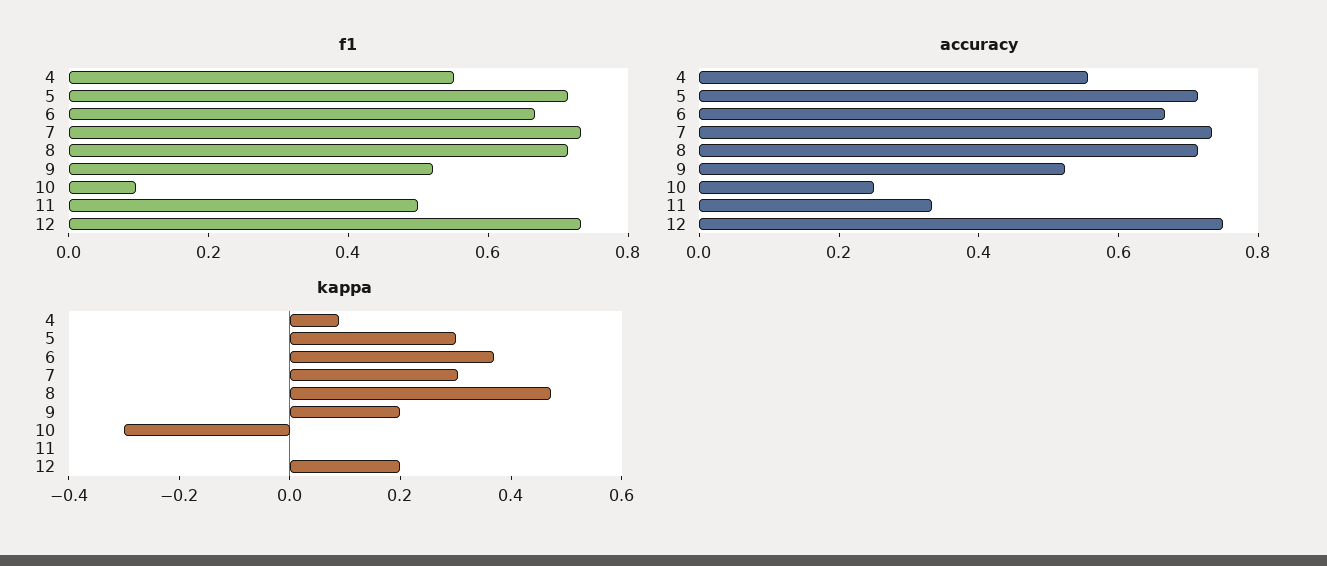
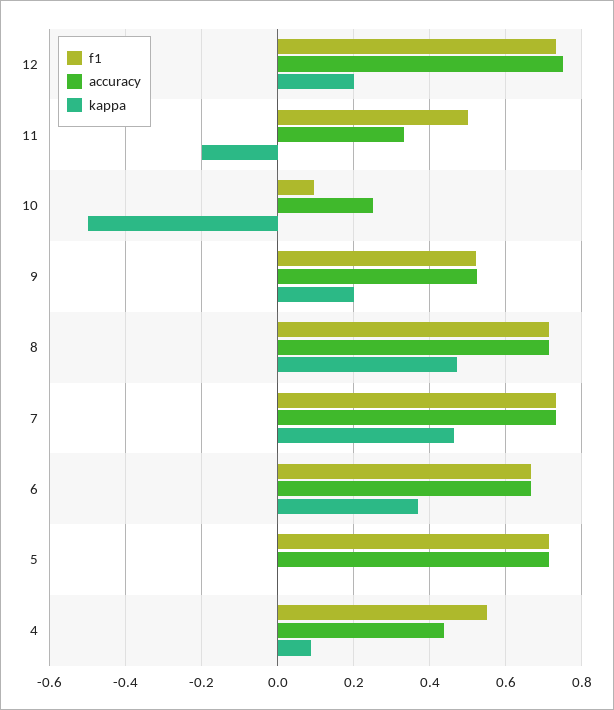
accuracy, 4: 0.55 -> 0.44
kappa, 5: 0.3 -> 0
kappa, 7: 0.3 -> 0.46
kappa, 10: -0.3 -> -0.5
kappa, 11: 0 -> -0.2

